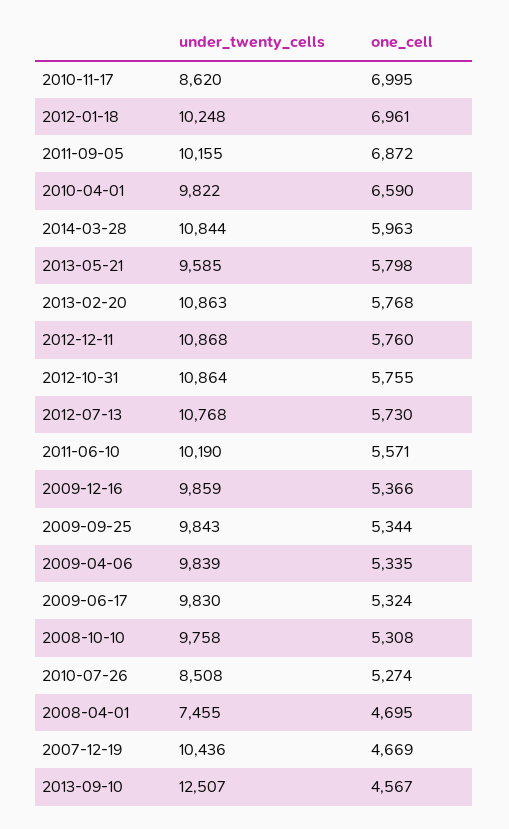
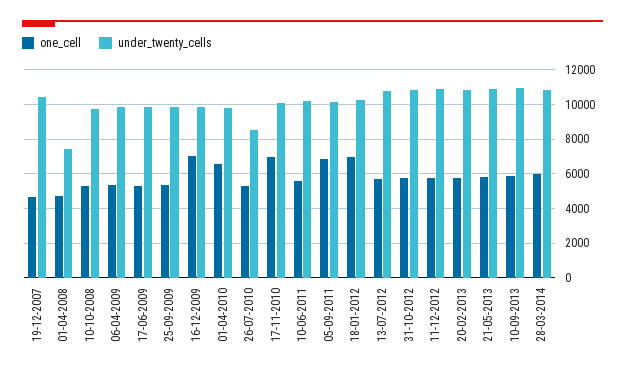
under_twenty_cells, 2010-11-17: 8620 -> 10000
under_twenty_cells, 2013-05-21: 9585 -> 11000
one_cell, 2009-12-16: 5366 -> 7000
under_twenty_cells, 2013-09-10: 12507 -> 11000
one_cell, 2013-09-10: 4567 -> 6000

